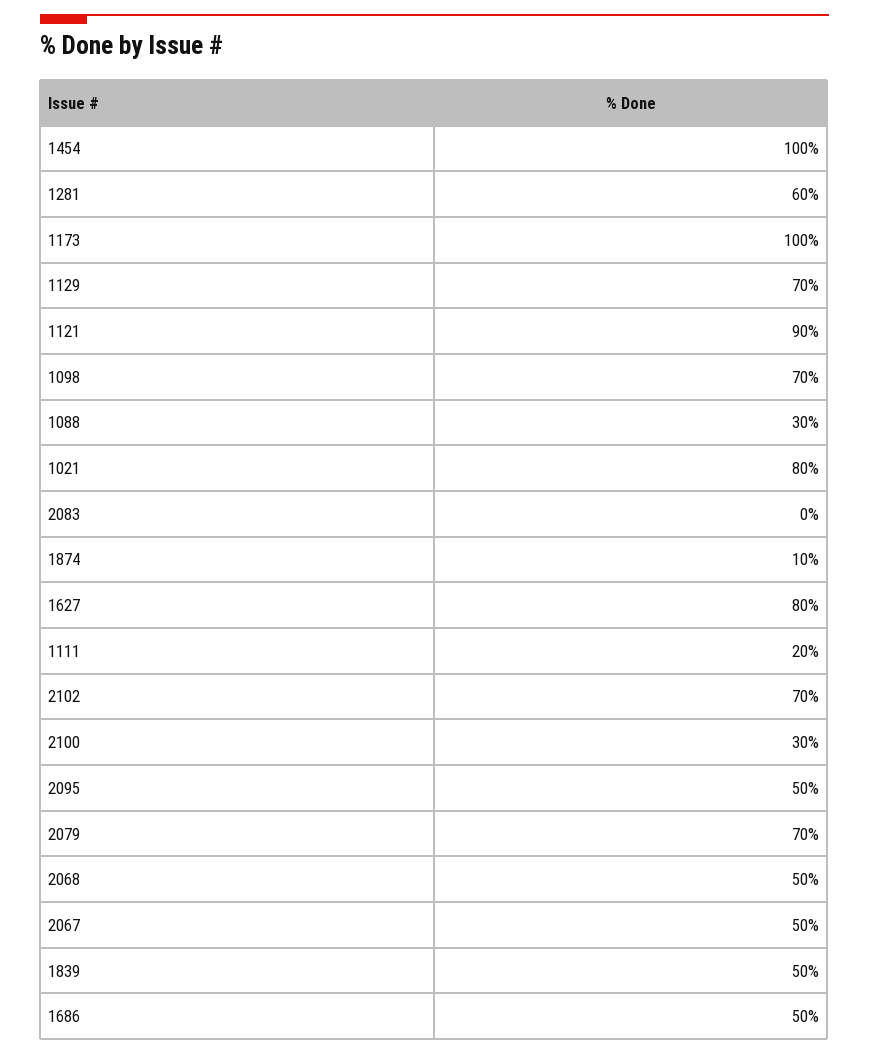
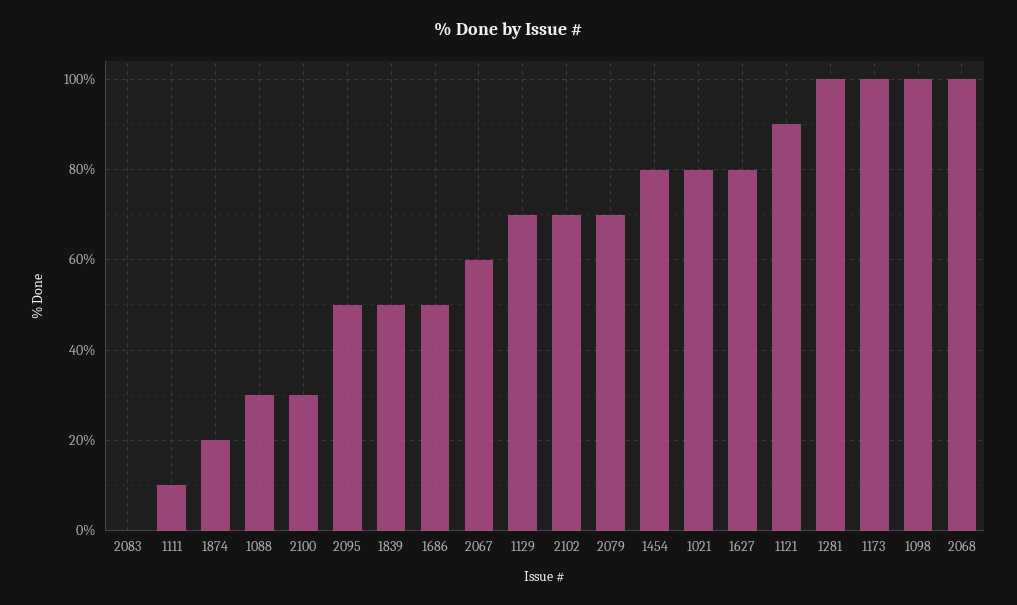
1454: 100 -> 80
1281: 60 -> 100
1098: 70 -> 100
1874: 10 -> 20
1111: 20 -> 10
2068: 50 -> 100
2067: 50 -> 60

